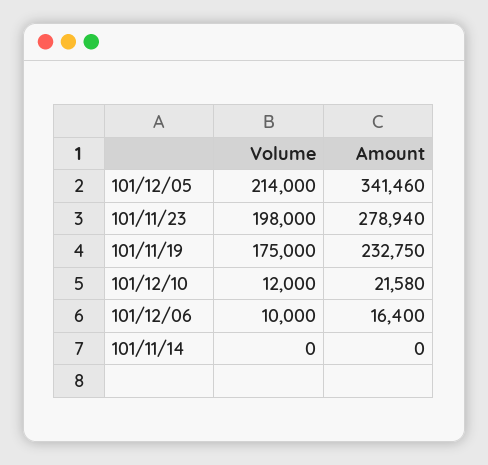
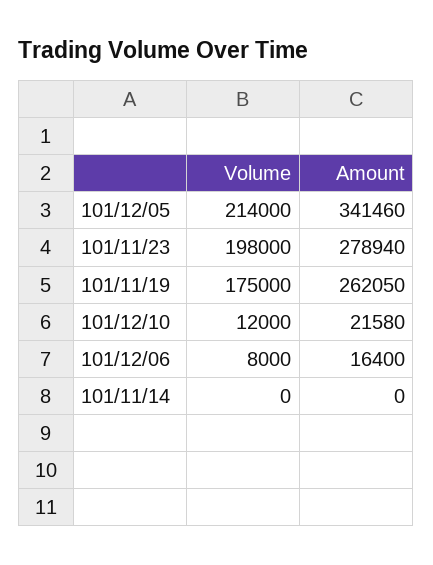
Amount, 101/11/19: 232750 -> 262050
Volume, 101/12/06: 10000 -> 8000

